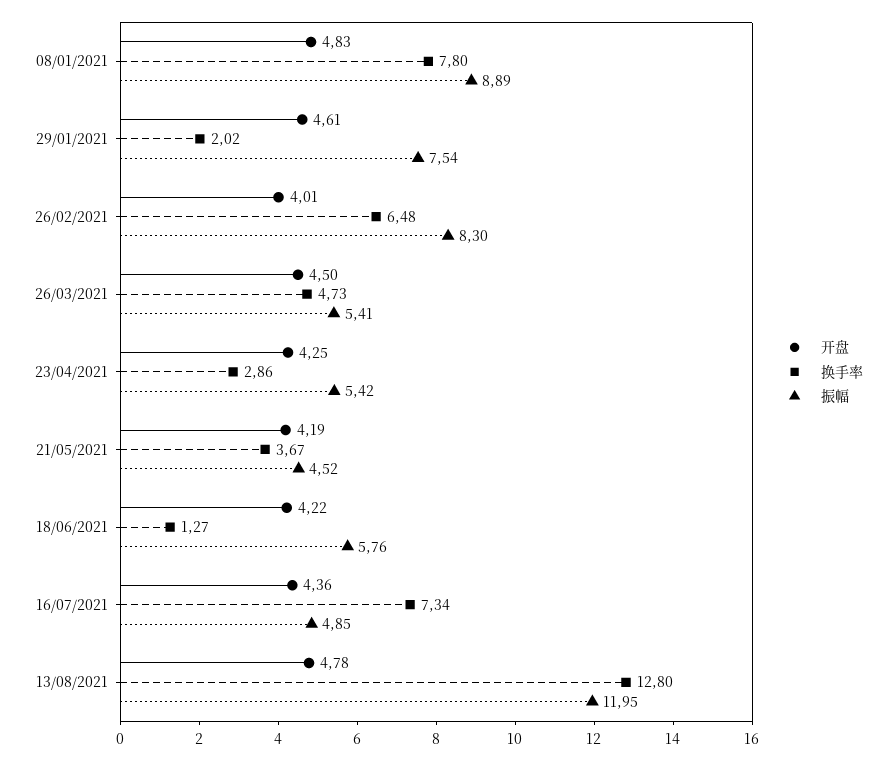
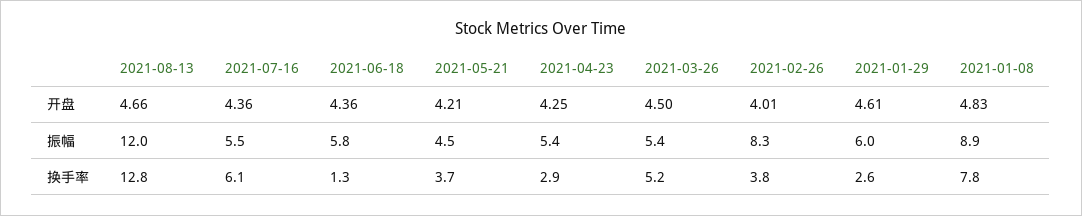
换手率, 29/01/2021: 2.02 -> 2.6
振幅, 29/01/2021: 7.54 -> 6
换手率, 26/02/2021: 6.48 -> 3.8
换手率, 26/03/2021: 4.73 -> 5.2
开盘, 21/05/2021: 4.19 -> 4.21
开盘, 18/06/2021: 4.22 -> 4.36
换手率, 16/07/2021: 7.34 -> 6.1
振幅, 16/07/2021: 4.85 -> 5.5
开盘, 13/08/2021: 4.78 -> 4.66

